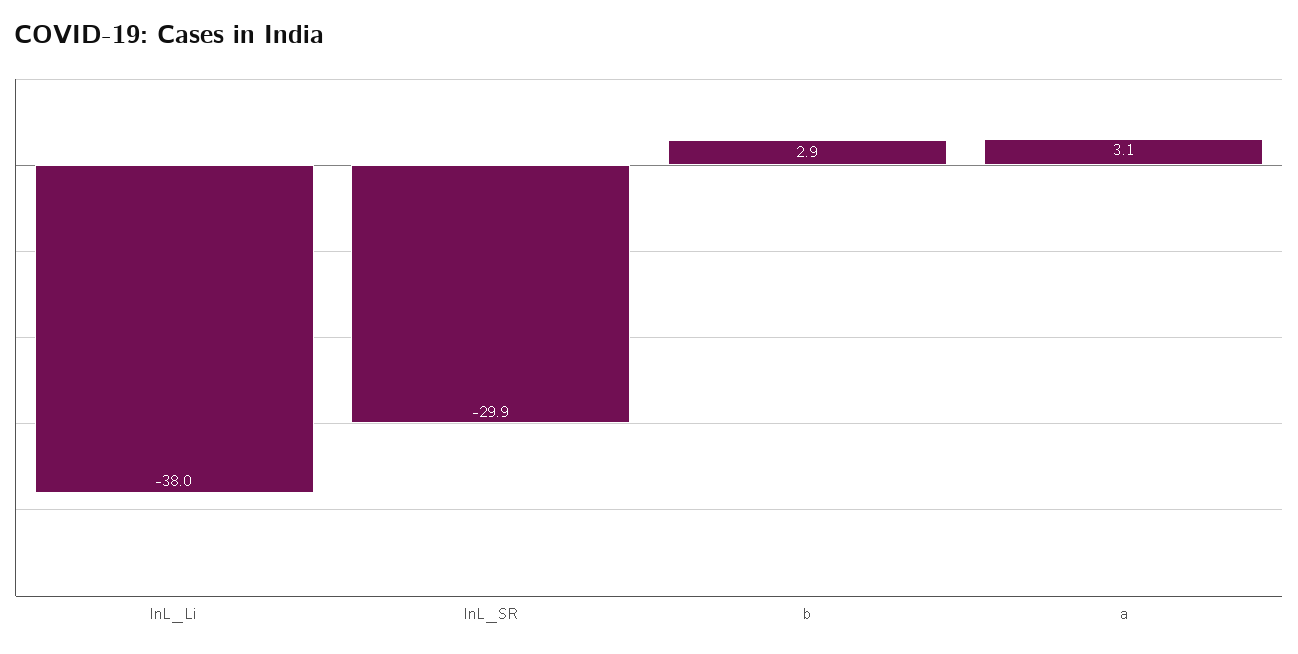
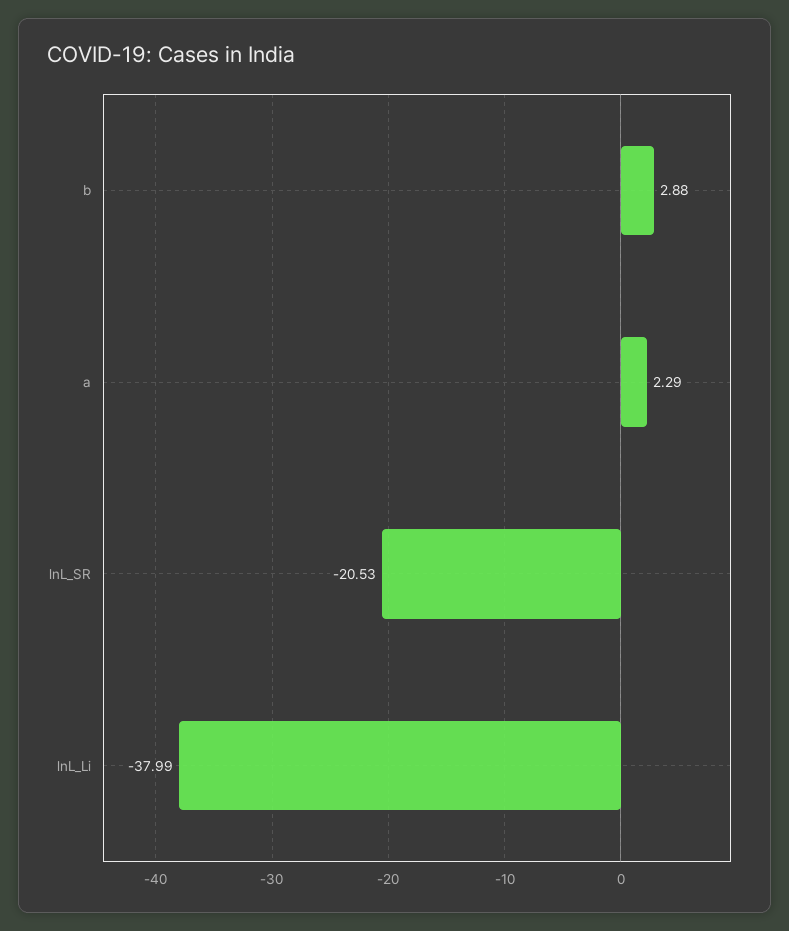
lnL_SR: -29.9 -> -20.53
a: 3.1 -> 2.29

